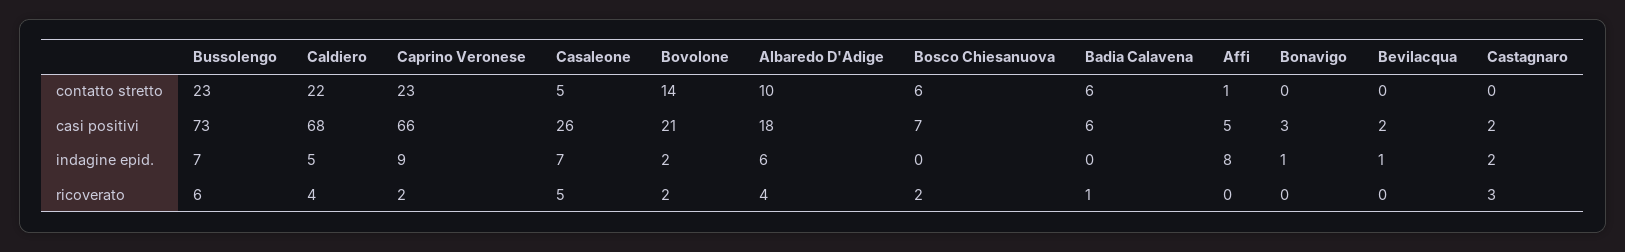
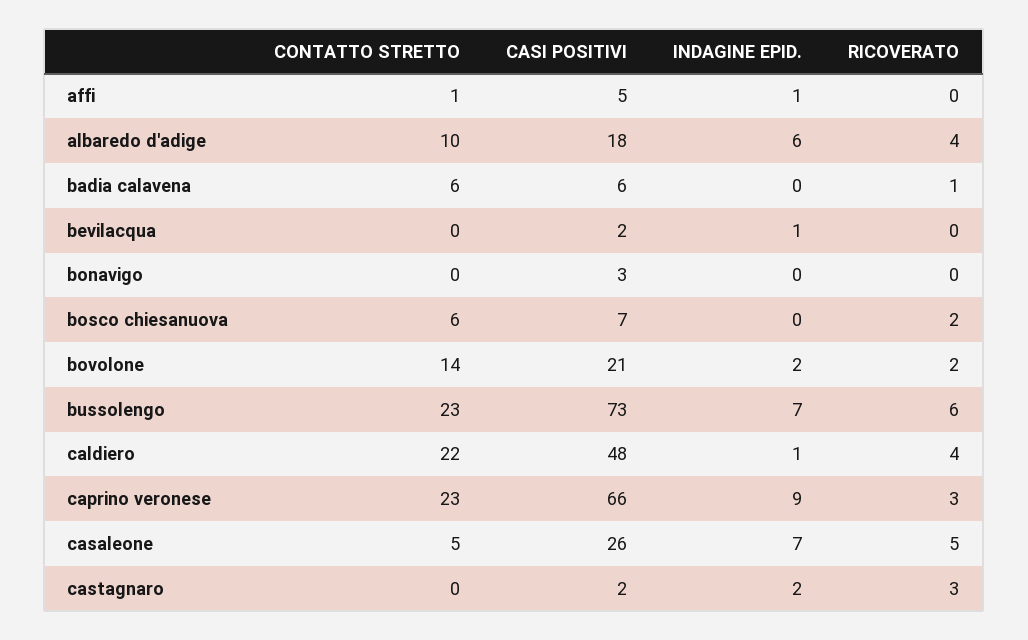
Caldiero, casi positivi: 68 -> 48
Caldiero, indagine epid.: 5 -> 1
Affi, indagine epid.: 8 -> 1
Bonavigo, indagine epid.: 1 -> 0
Caprino Veronese, ricoverato: 2 -> 3

